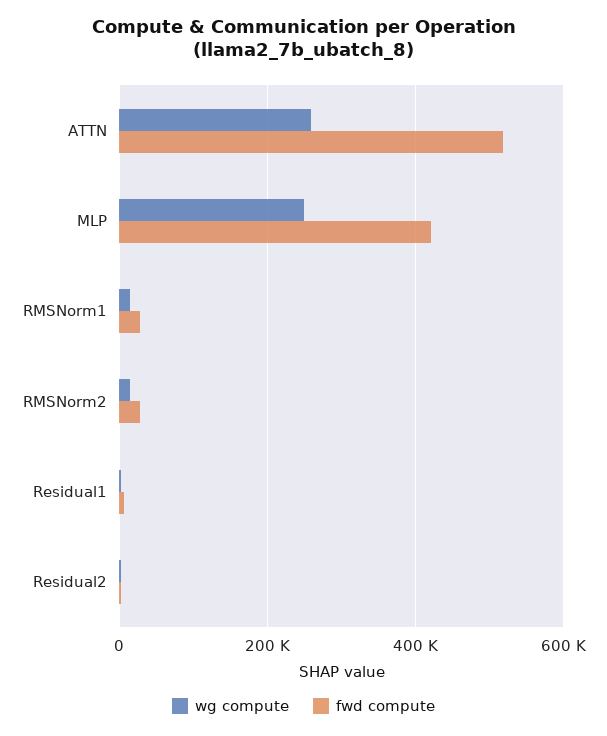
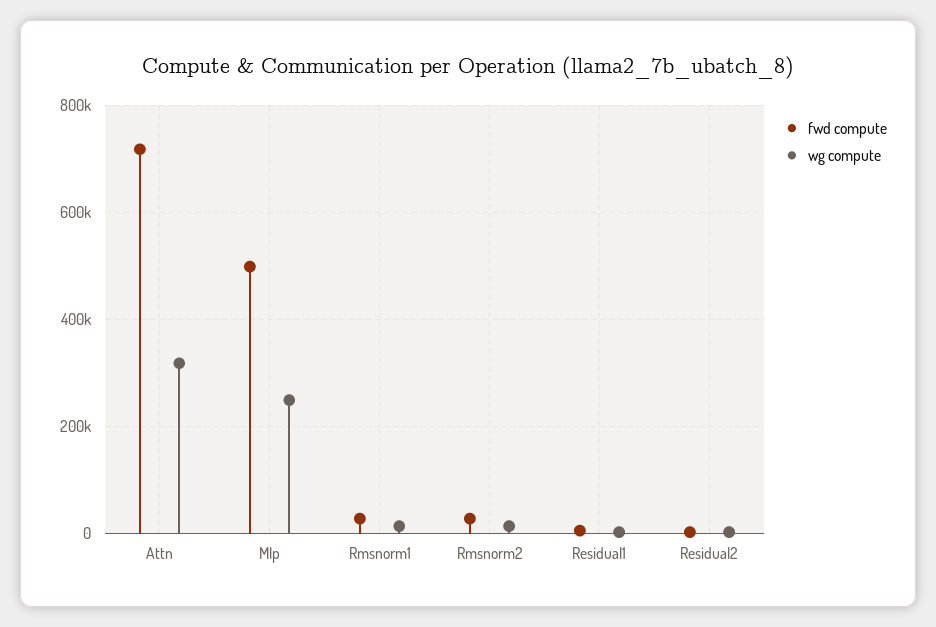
wg compute, ATTN: 260000 -> 320000
fwd compute, ATTN: 520000 -> 720000
fwd compute, MLP: 420000 -> 500000

